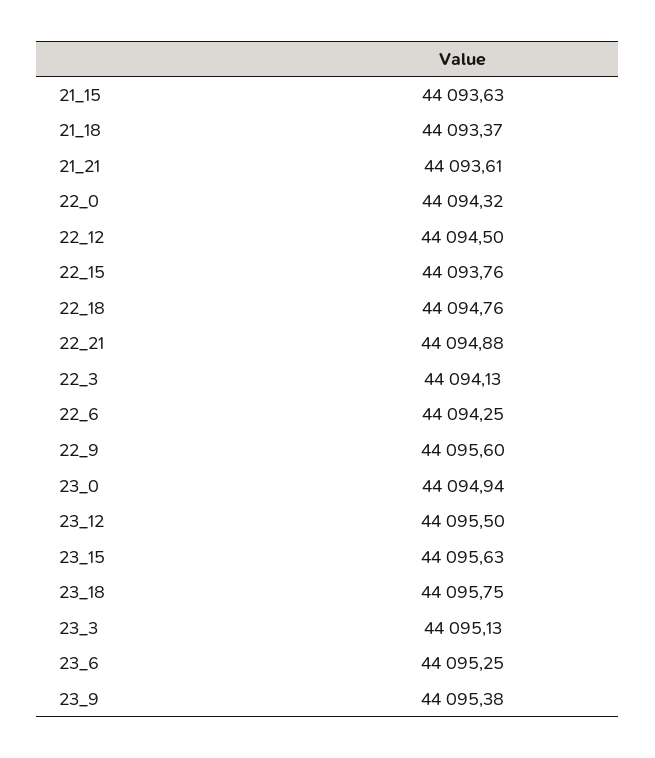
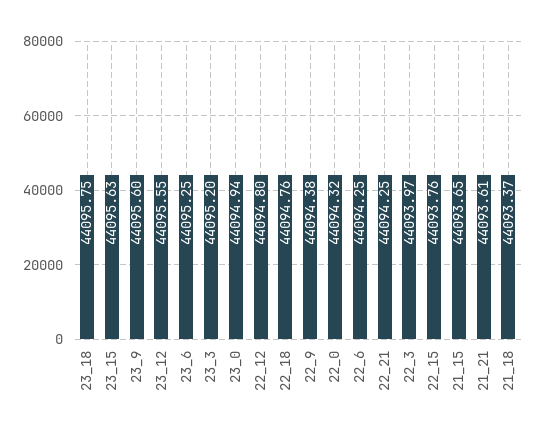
21_15: 44093.63 -> 44093.65
22_12: 44094.5 -> 44094.8
22_21: 44094.88 -> 44094.25
22_3: 44094.13 -> 44093.97
22_9: 44095.6 -> 44094.38
23_12: 44095.5 -> 44095.55
23_3: 44095.13 -> 44095.2
23_9: 44095.38 -> 44095.6

